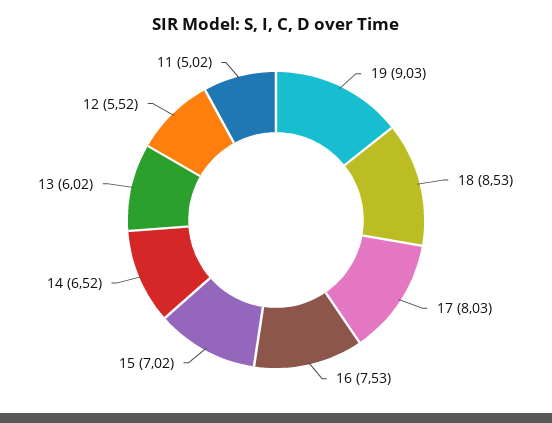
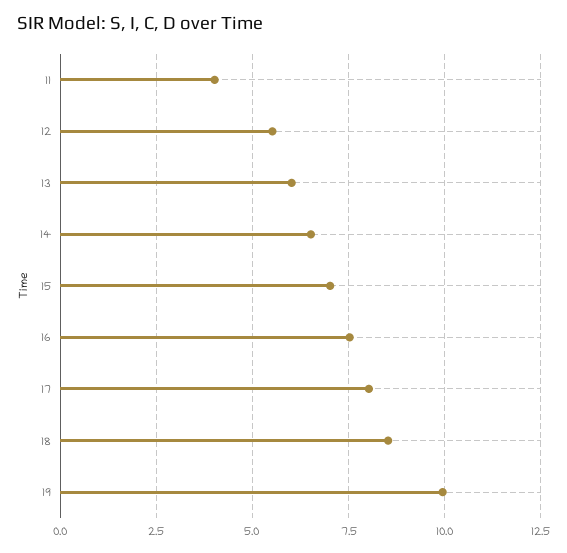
19: 9.03 -> 10
11: 5.02 -> 4

